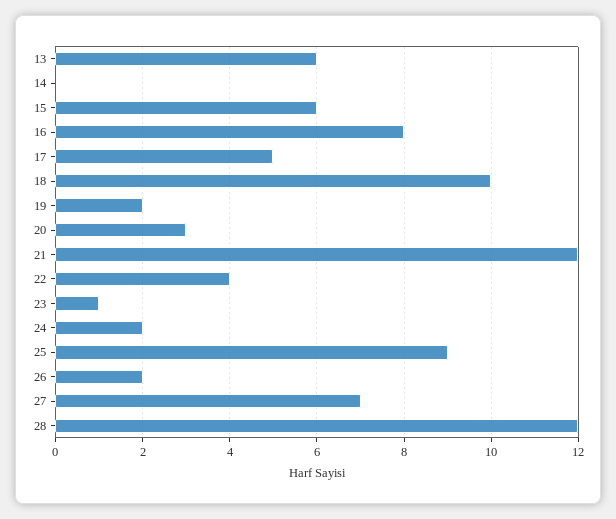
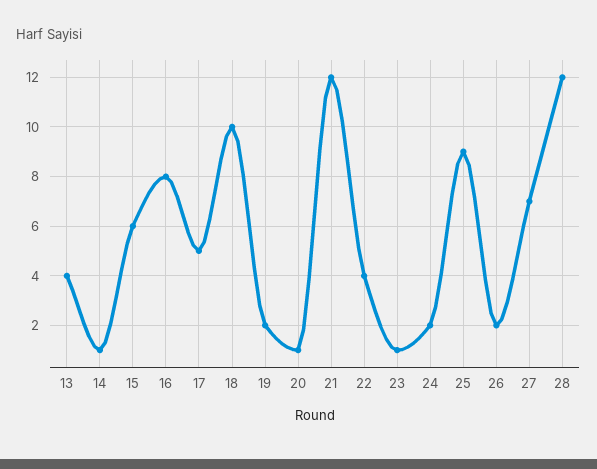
13: 6 -> 4
14: 0 -> 1
20: 3 -> 1

